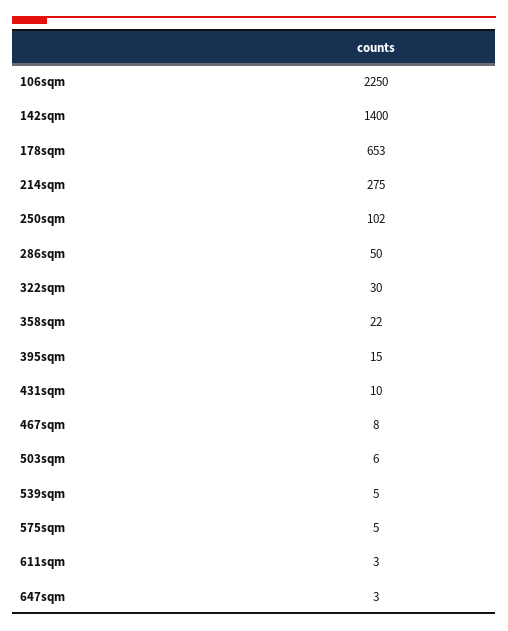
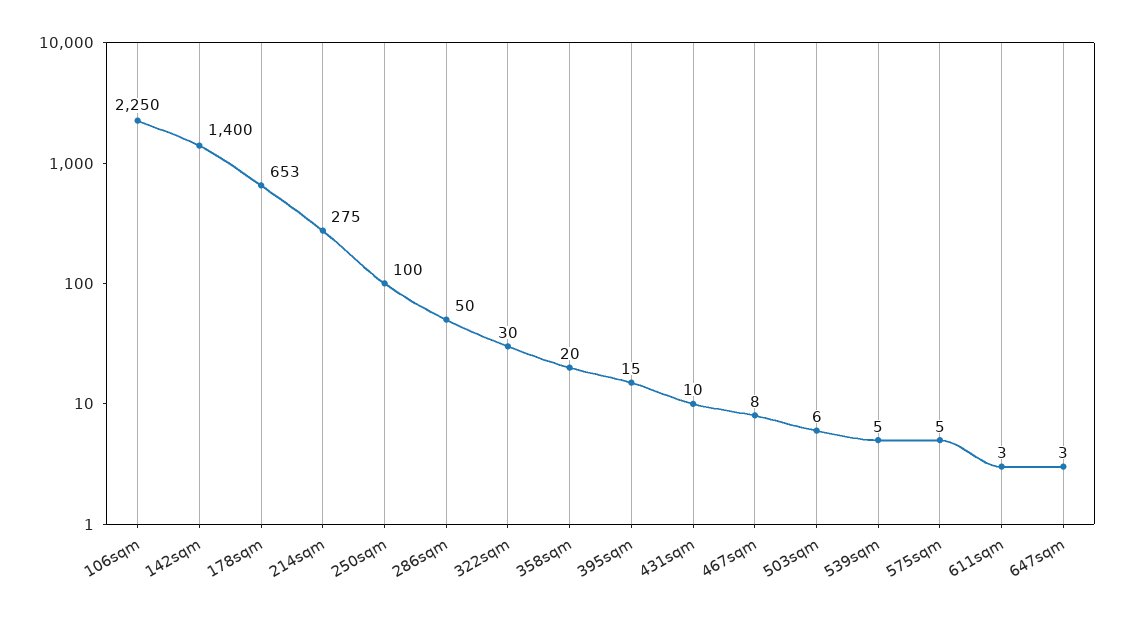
250sqm: 102 -> 100
358sqm: 22 -> 20

